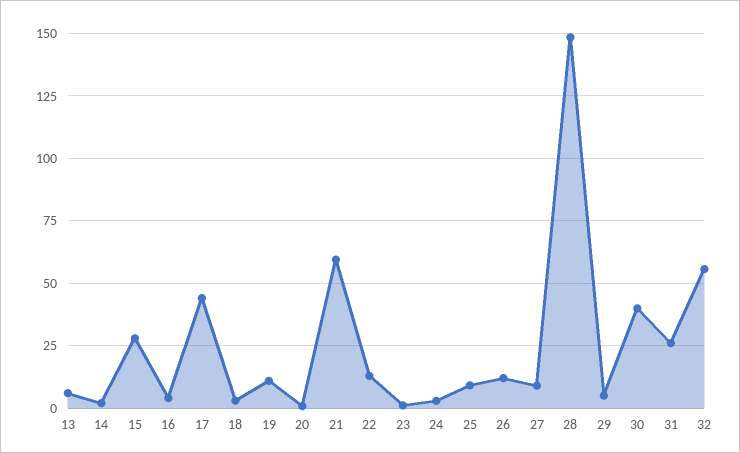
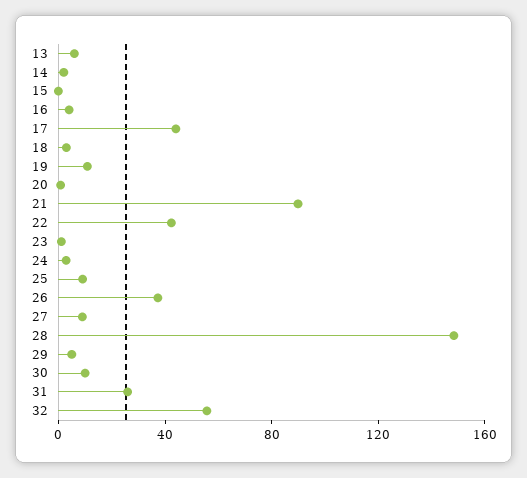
15: 27.5 -> 0
21: 60 -> 90
22: 12.5 -> 40
26: 12.5 -> 40
30: 40 -> 10

